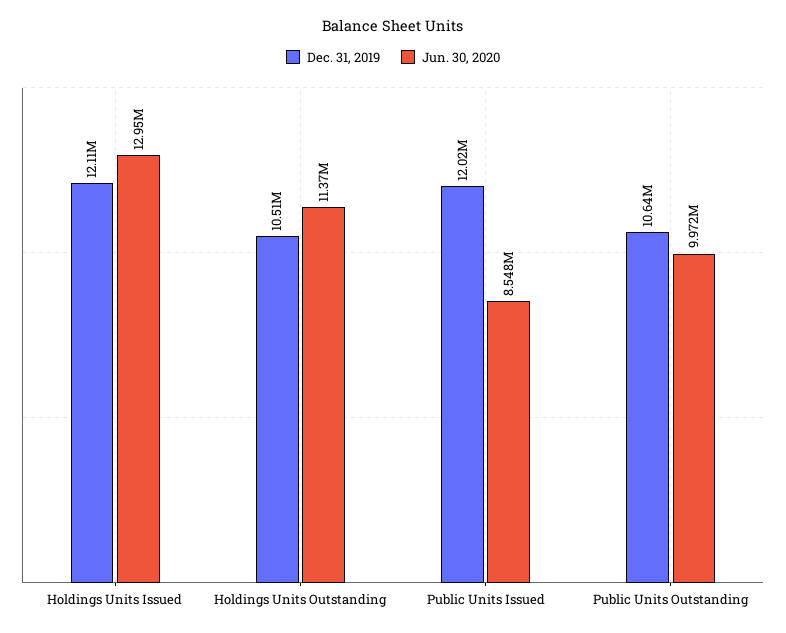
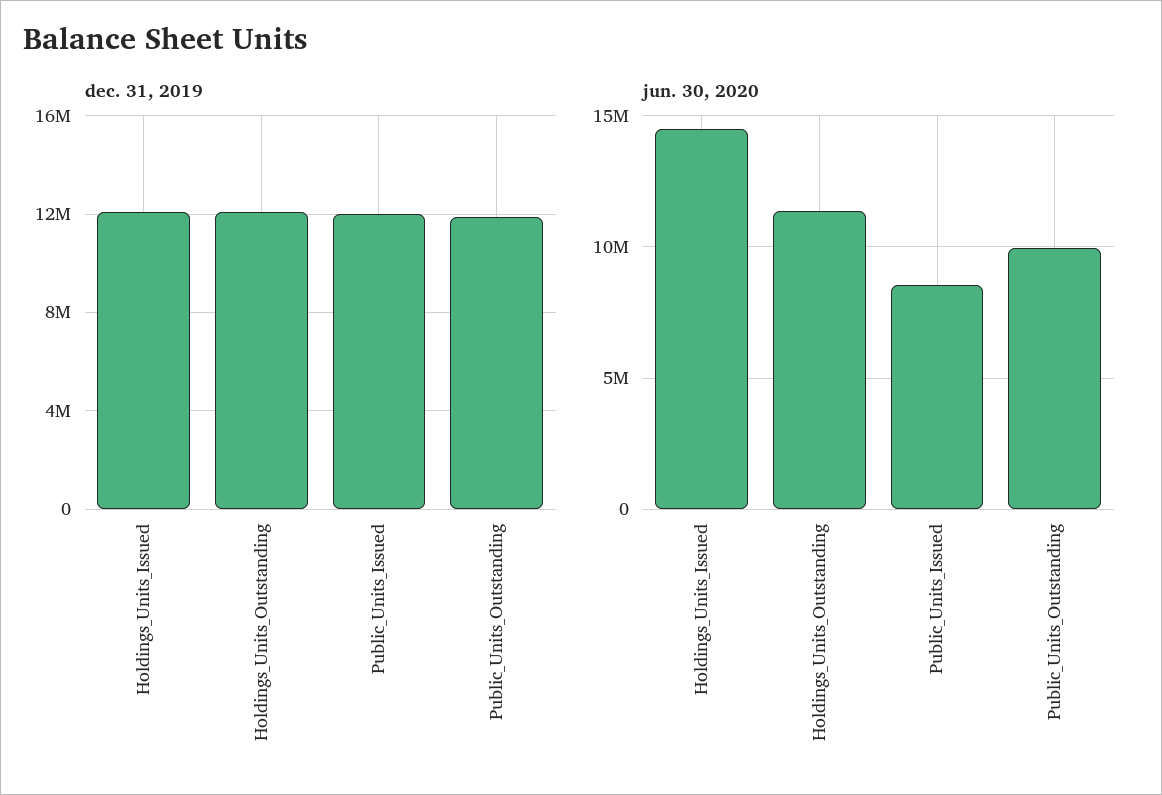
Jun. 30, 2020, Holdings Units Issued: 12950000 -> 14500000
Dec. 31, 2019, Holdings Units Outstanding: 10510000 -> 12000000
Dec. 31, 2019, Public Units Outstanding: 10640000 -> 12000000

